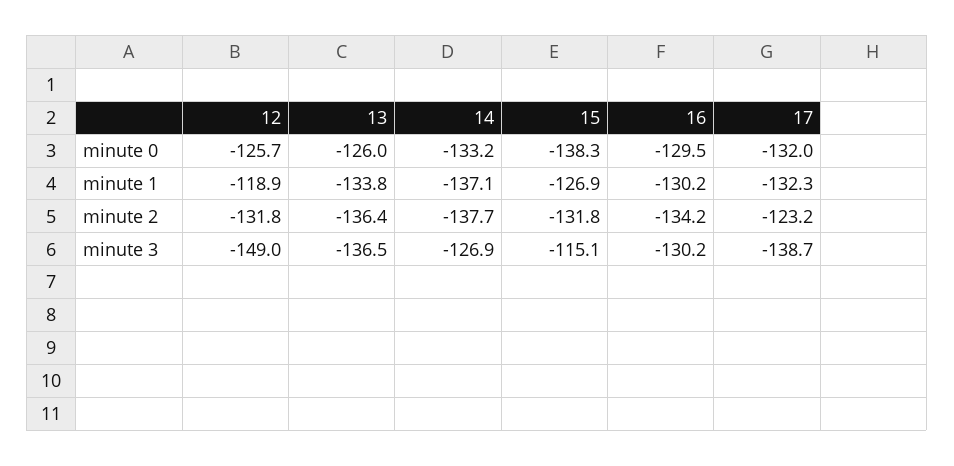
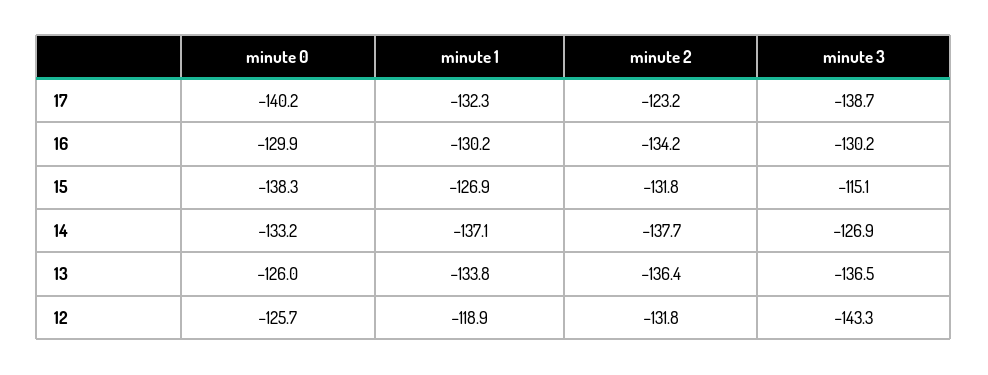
16, minute 0: -129.5 -> -129.9
17, minute 0: -132 -> -140.2
12, minute 3: -149 -> -143.3

